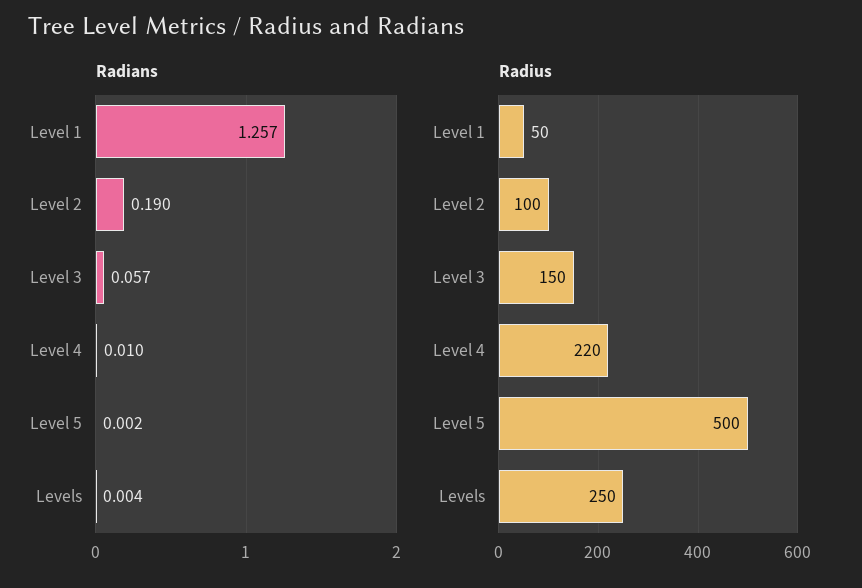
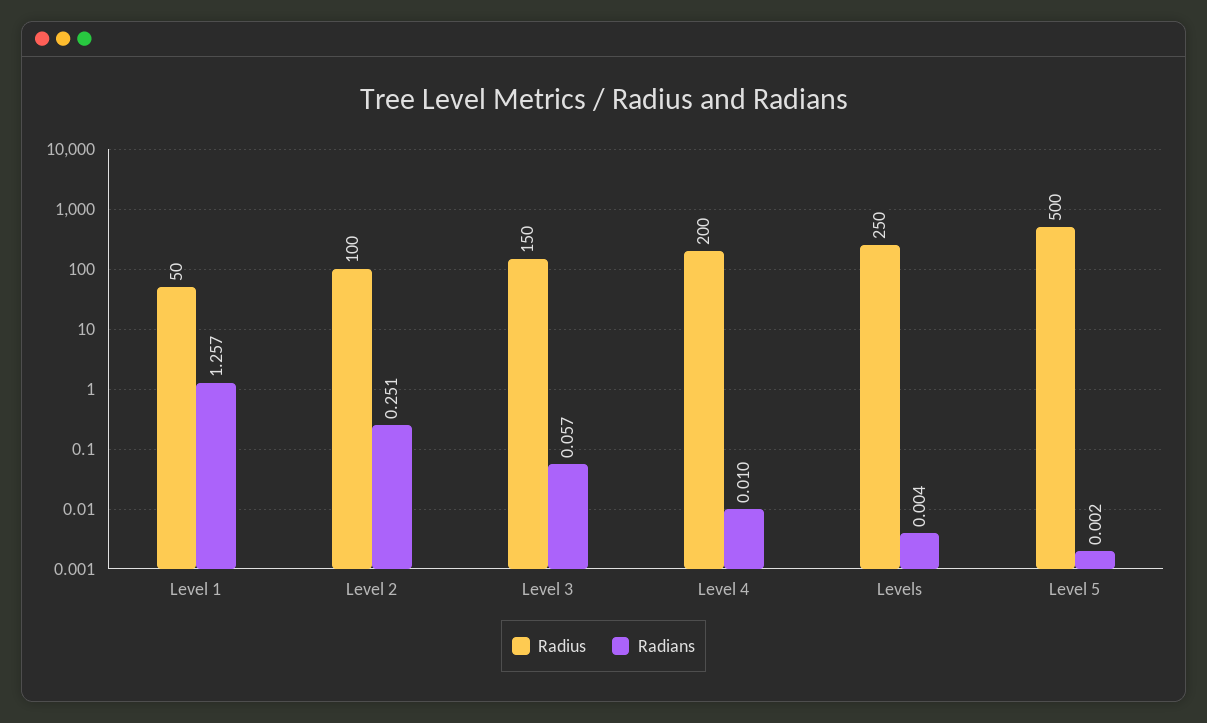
Radians, Level 2: 0.19 -> 0.251
Radius, Level 4: 220 -> 200

